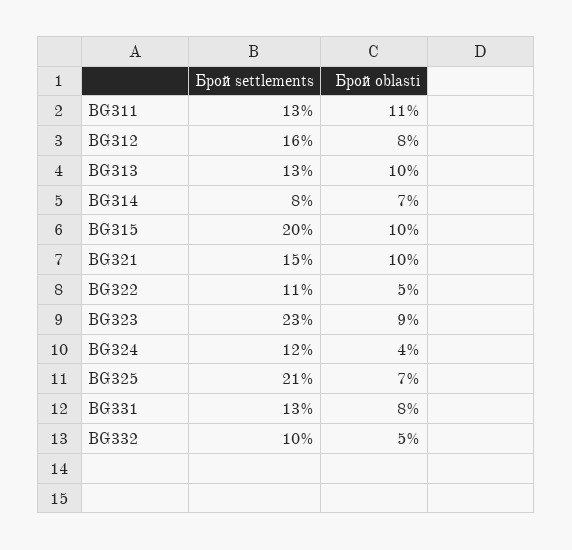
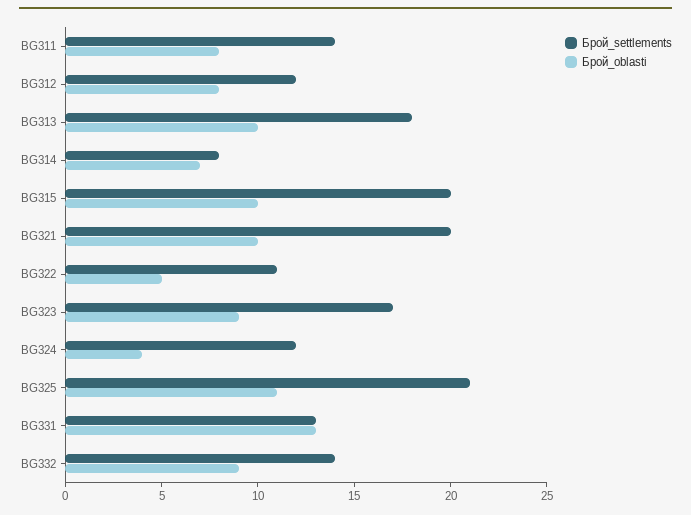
Брой settlements, BG311: 13 -> 14
Брой oblasti, BG311: 11 -> 8
Брой settlements, BG312: 16 -> 12
Брой settlements, BG313: 13 -> 18
Брой settlements, BG321: 15 -> 20
Брой settlements, BG323: 23 -> 17
Брой oblasti, BG325: 7 -> 11
Брой oblasti, BG331: 8 -> 13
Брой settlements, BG332: 10 -> 14
Брой oblasti, BG332: 5 -> 9

